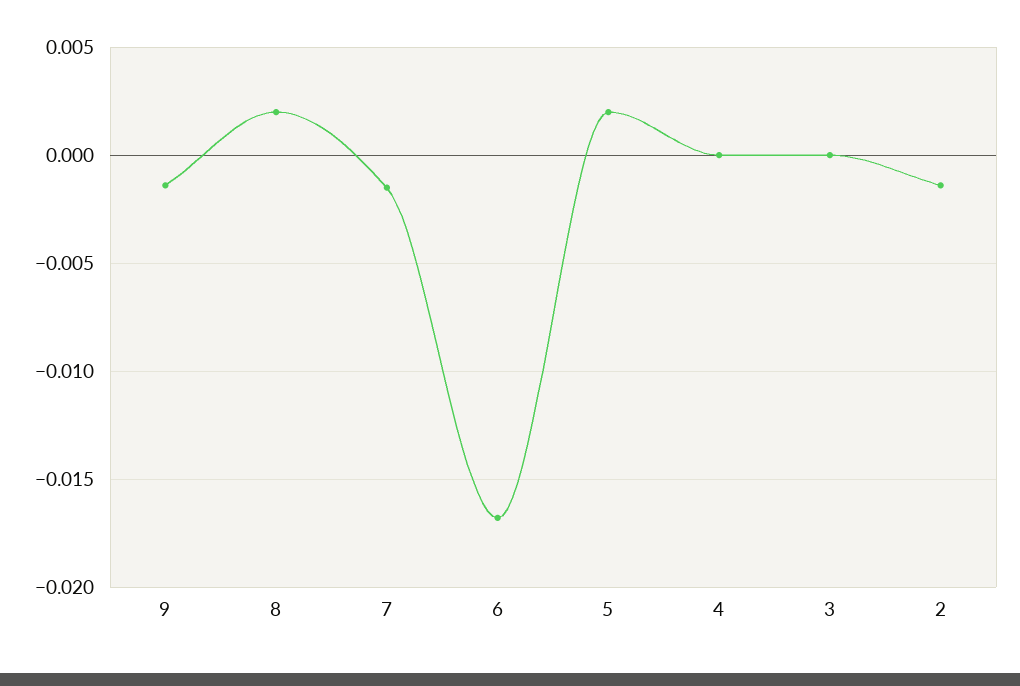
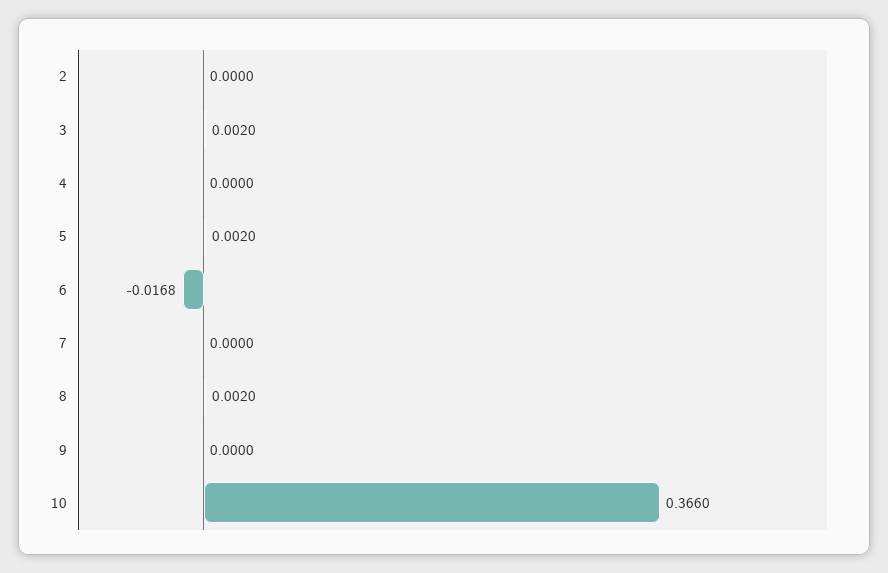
9: -0.0015 -> 0
7: -0.0015 -> 0
3: 0 -> 0.002
2: -0.0015 -> 0
10: none -> 0.366

